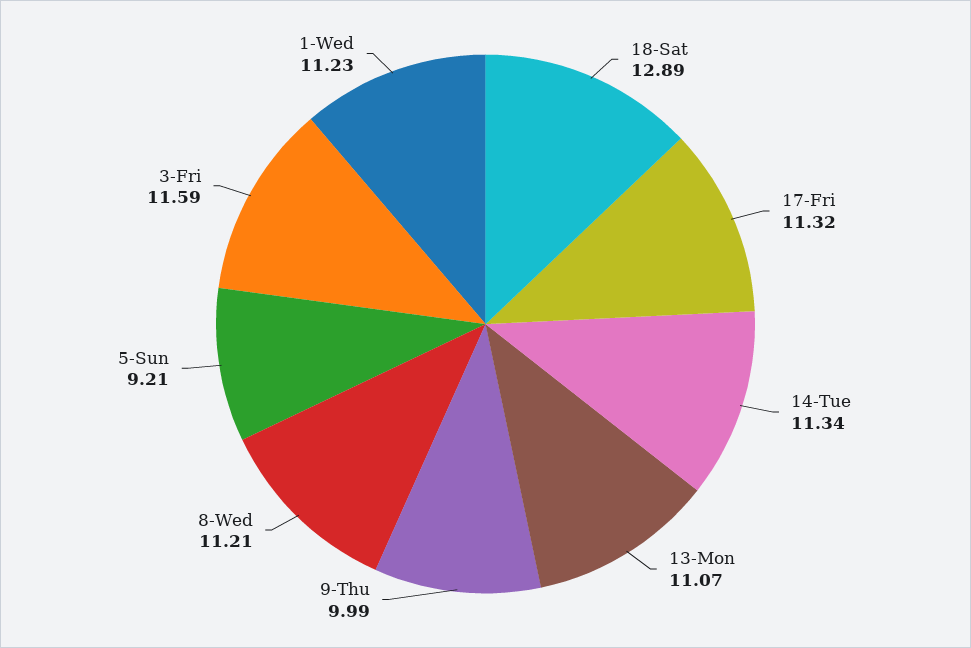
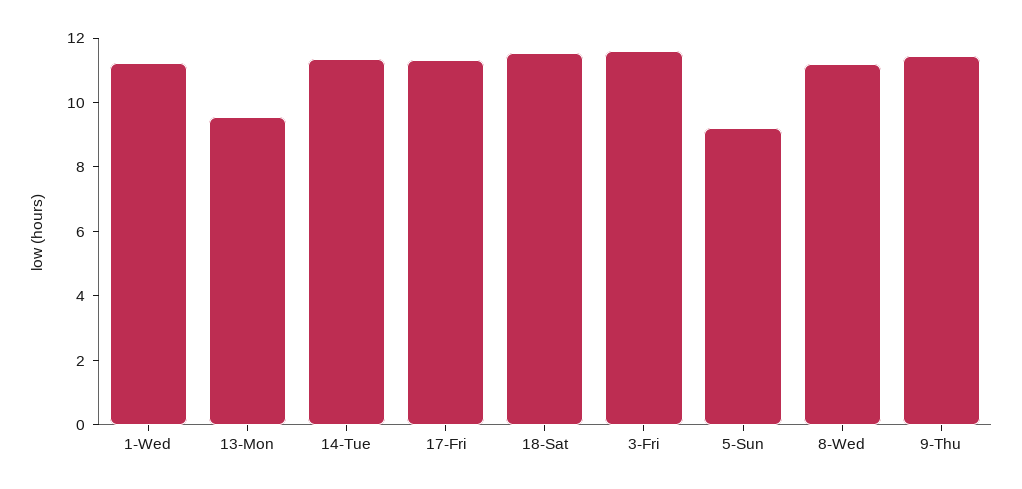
18-Sat: 12.89 -> 11.5
13-Mon: 11.07 -> 9.5
9-Thu: 9.99 -> 11.5

